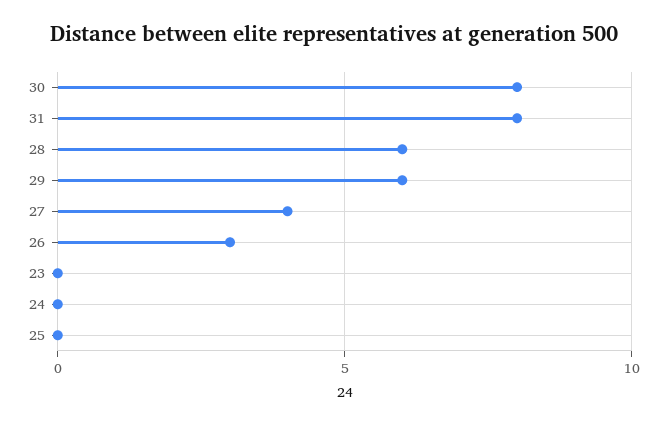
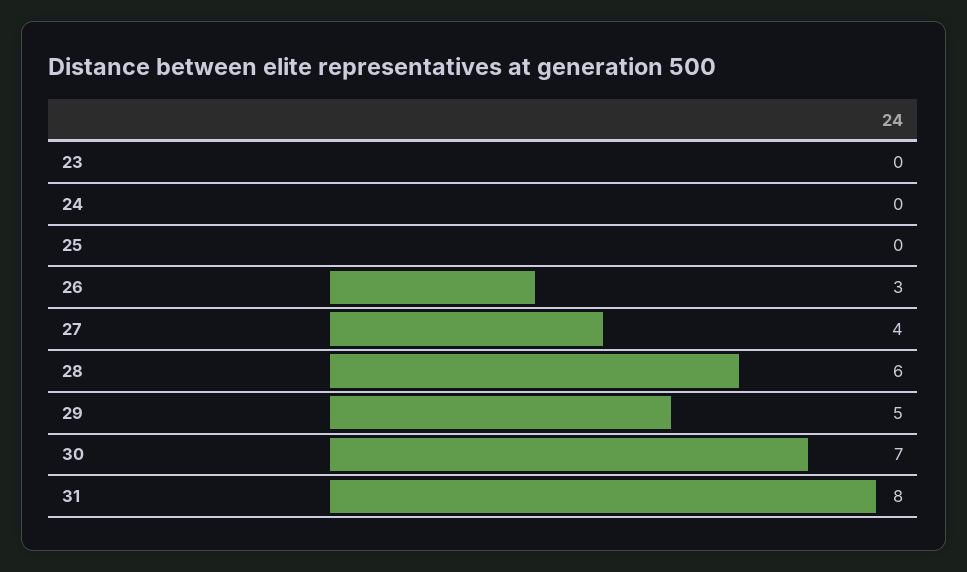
30: 8 -> 7
29: 6 -> 5

